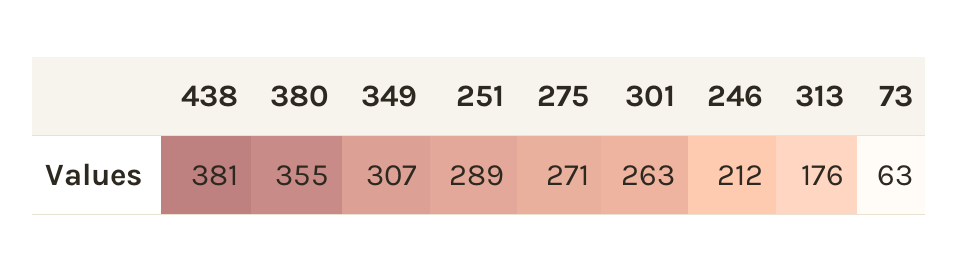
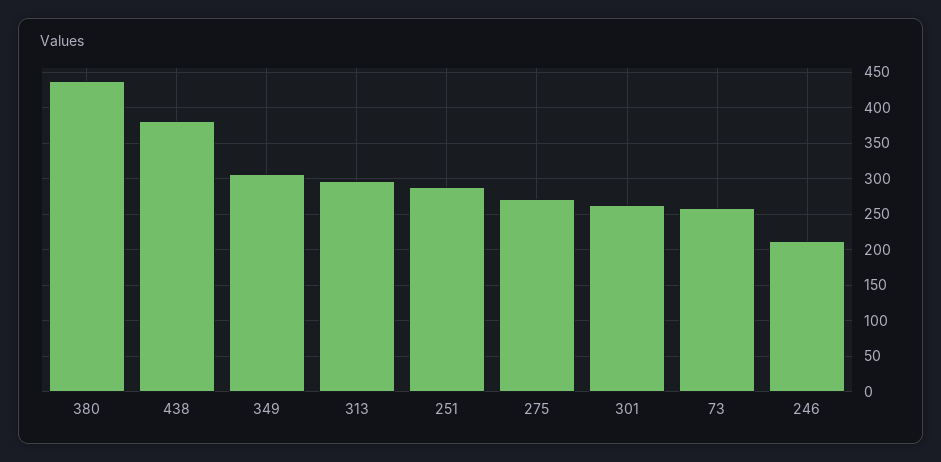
380: 355 -> 440
313: 176 -> 300
73: 63 -> 260

